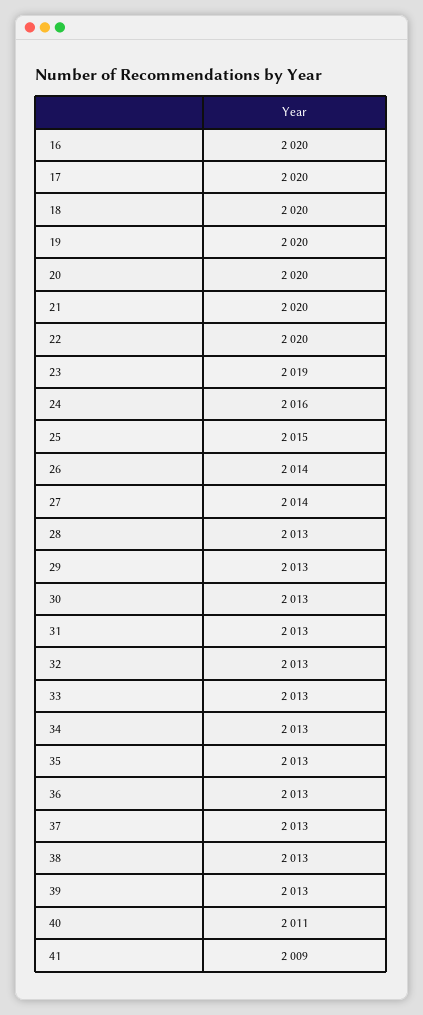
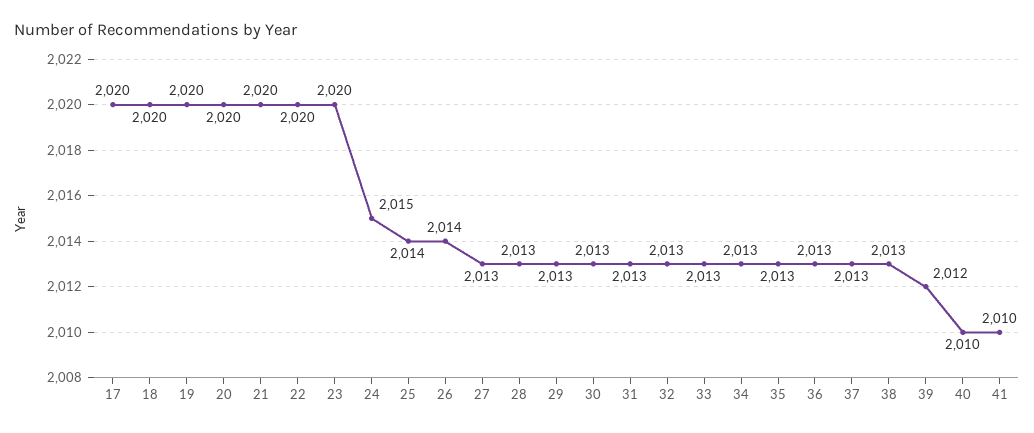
16: 2020 -> none
23: 2019 -> 2020
24: 2016 -> 2015
25: 2015 -> 2014
27: 2014 -> 2013
39: 2013 -> 2012
40: 2011 -> 2010
41: 2009 -> 2010

